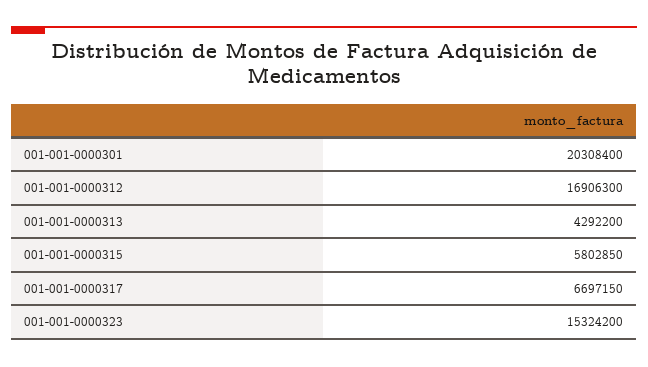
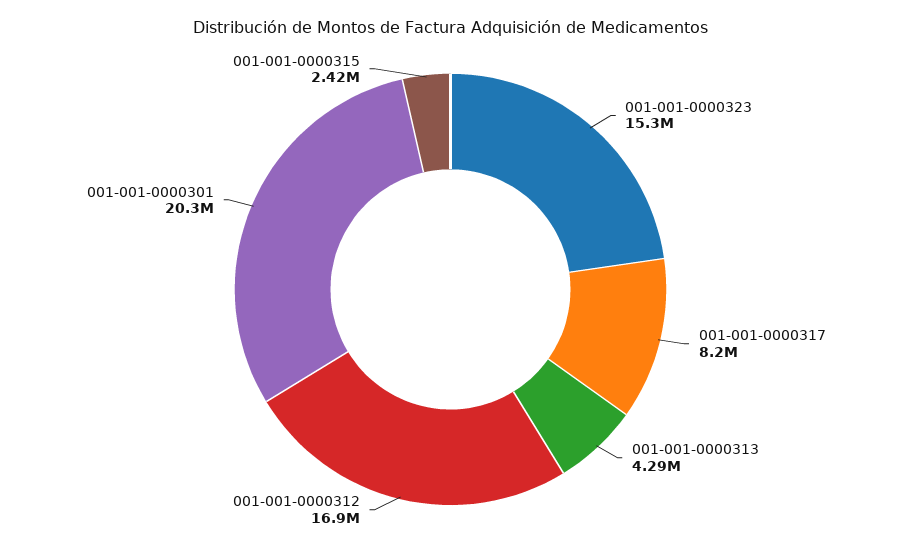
001-001-0000315: 5802850 -> 2420000
001-001-0000317: 6697150 -> 8200000

